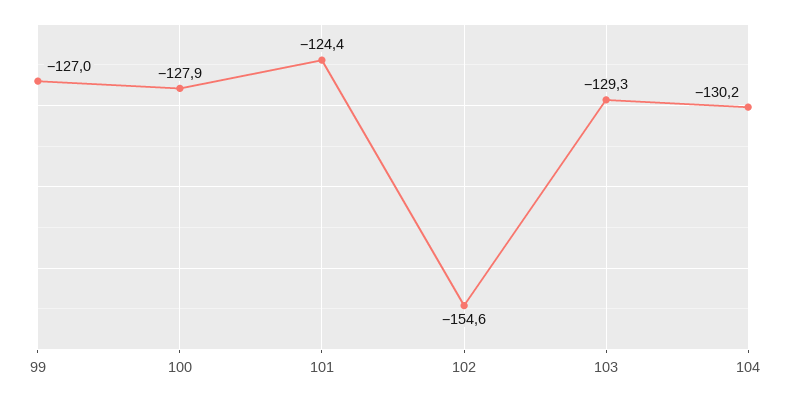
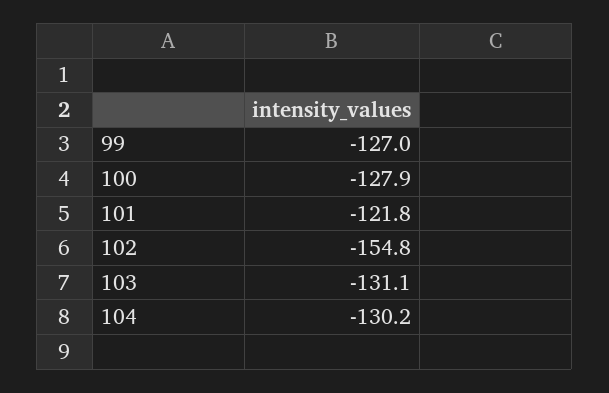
101: -124.4 -> -121.8
102: -154.6 -> -154.8
103: -129.3 -> -131.1

